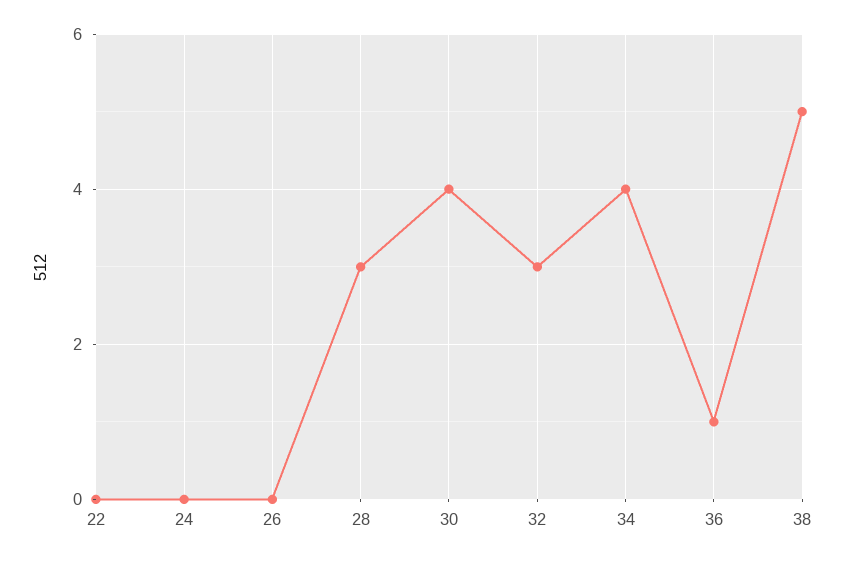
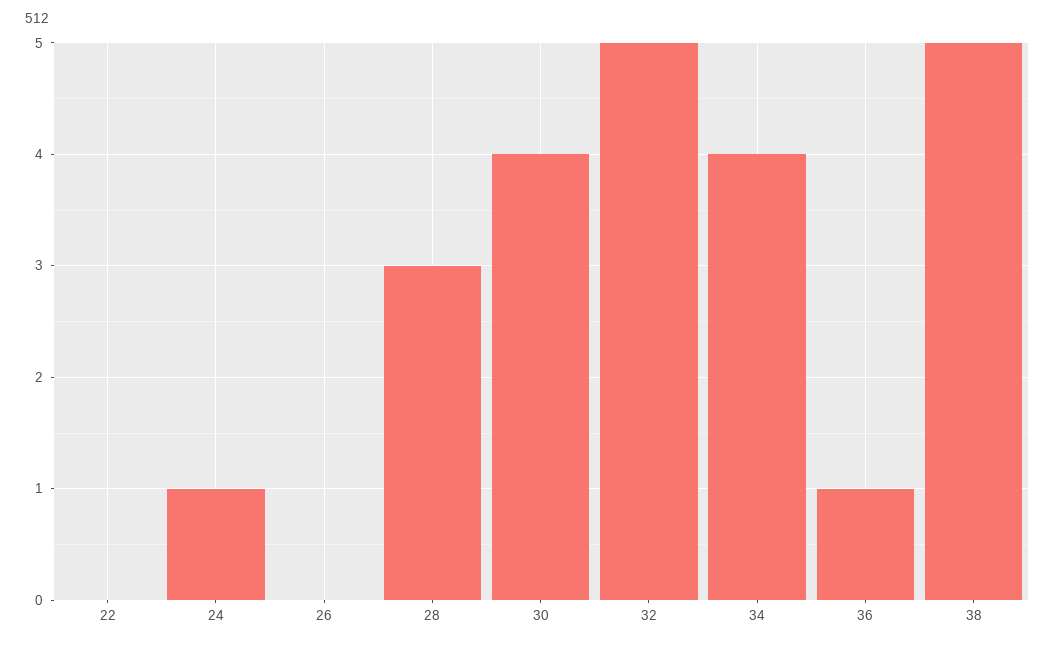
24: 0 -> 1
32: 3 -> 5

